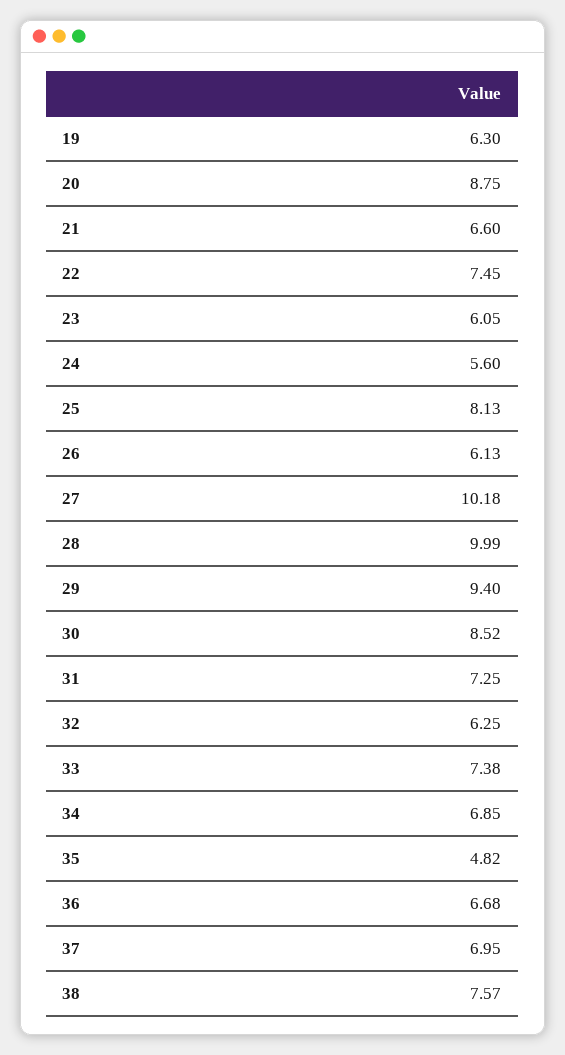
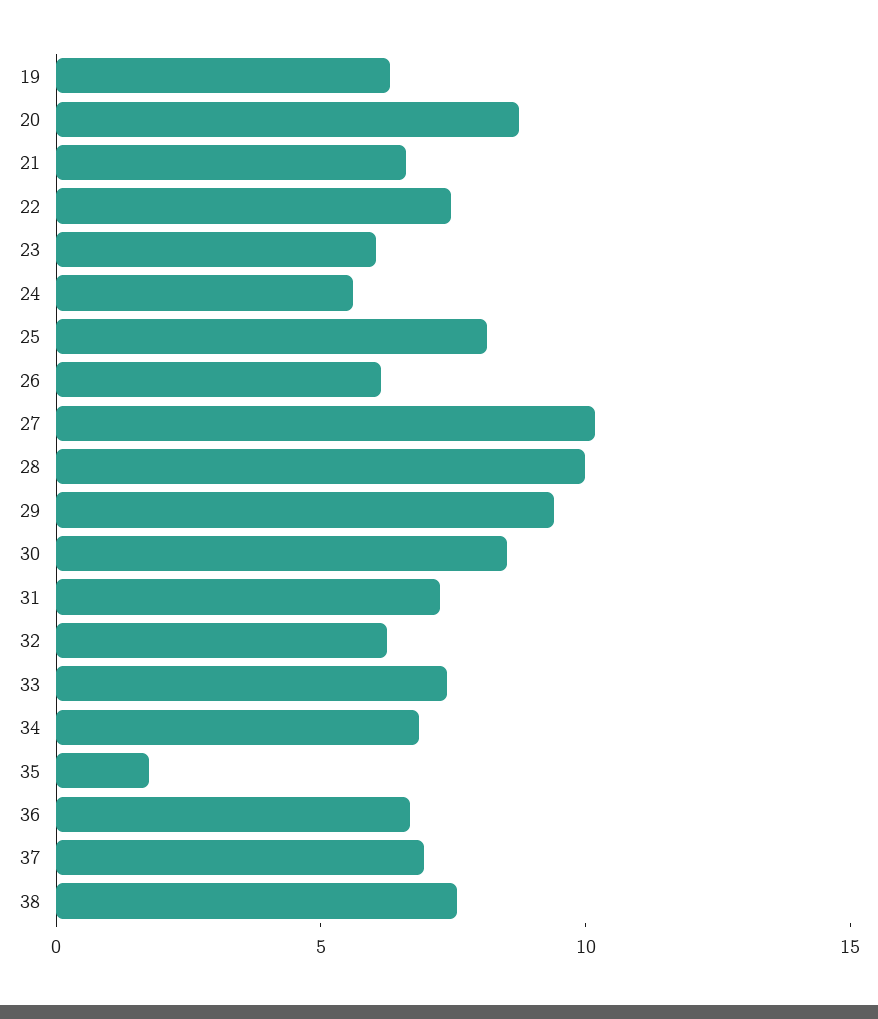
35: 4.82 -> 2

